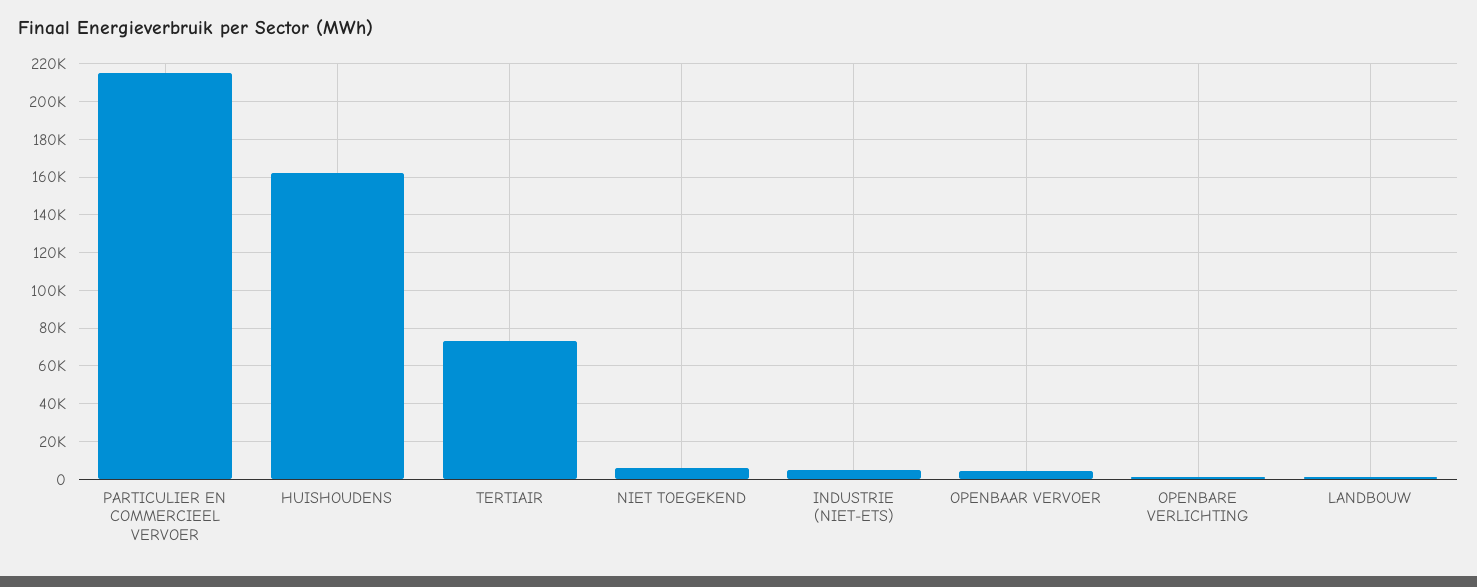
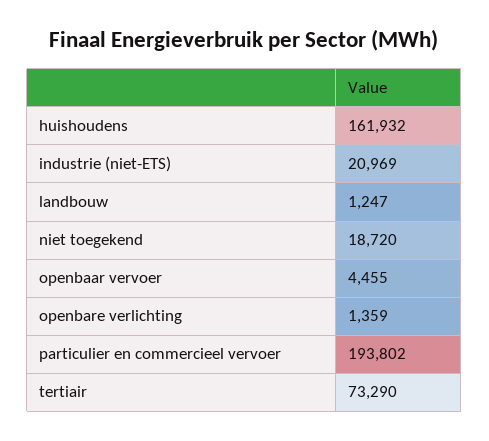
PARTICULIER EN COMMERCIEEL VERVOER: 215000 -> 193802
NIET TOEGEKEND: 5000 -> 18720
INDUSTRIE (NIET-ETS): 5000 -> 20969

